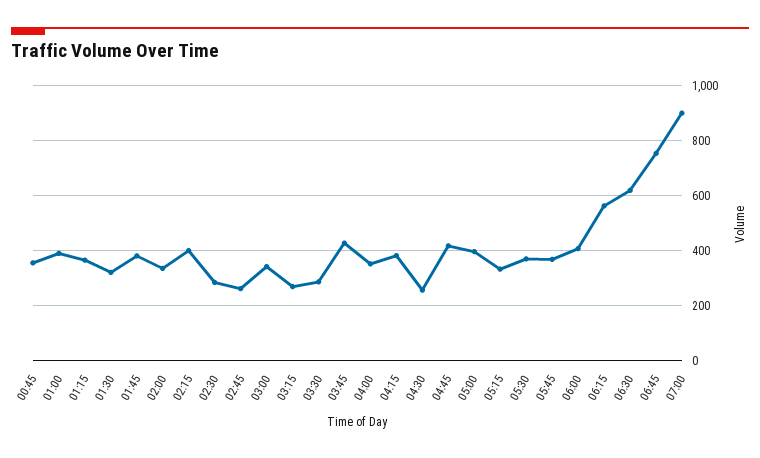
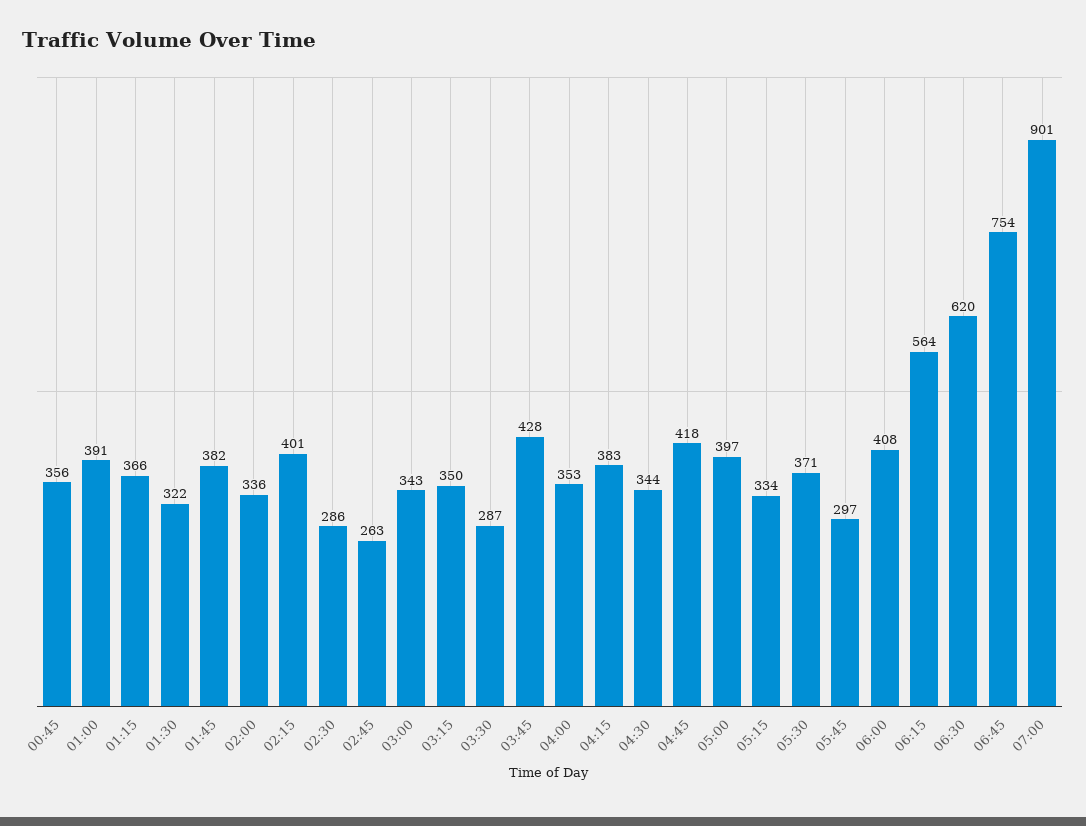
03:15: 275 -> 350
04:30: 250 -> 344
05:45: 375 -> 297

